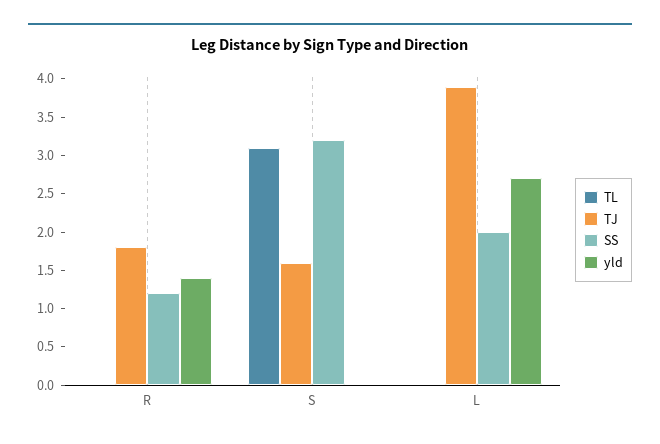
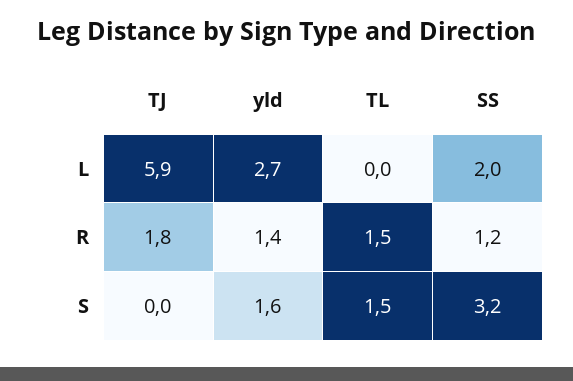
TL, R: 0 -> 1.5
TL, S: 3 -> 1.5
TJ, S: 1.5 -> 0
yld, S: 0 -> 1.6
TJ, L: 4 -> 5.9

